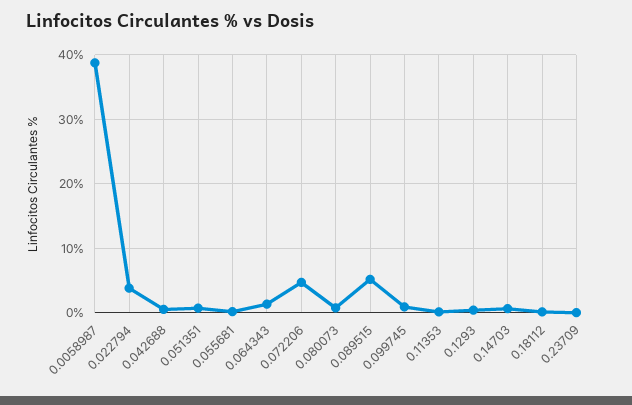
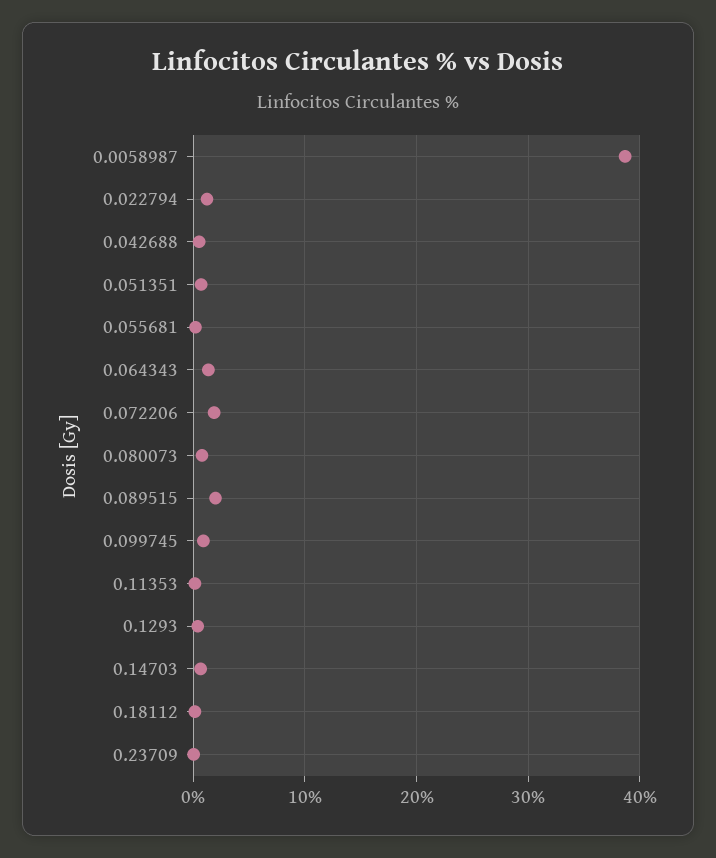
0.022794: 4 -> 1
0.072206: 5 -> 2
0.089515: 5 -> 2

